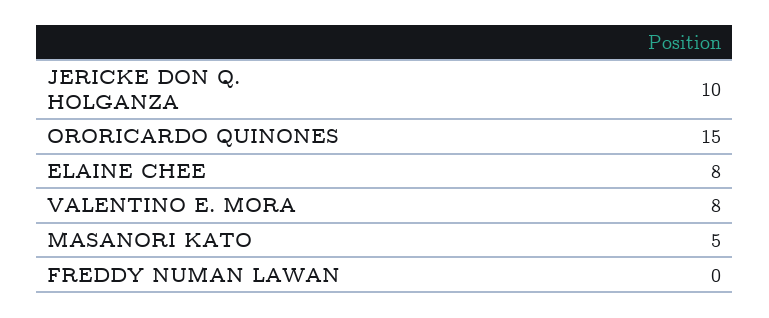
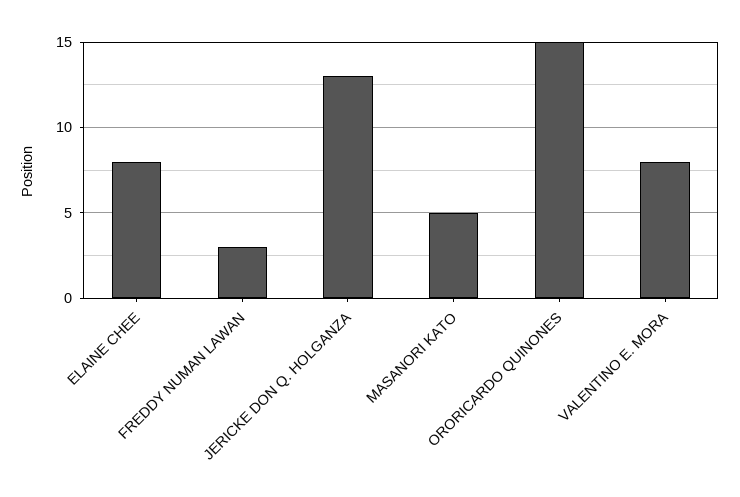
JERICKE DON Q. HOLGANZA: 10 -> 13
FREDDY NUMAN LAWAN: 0 -> 3

